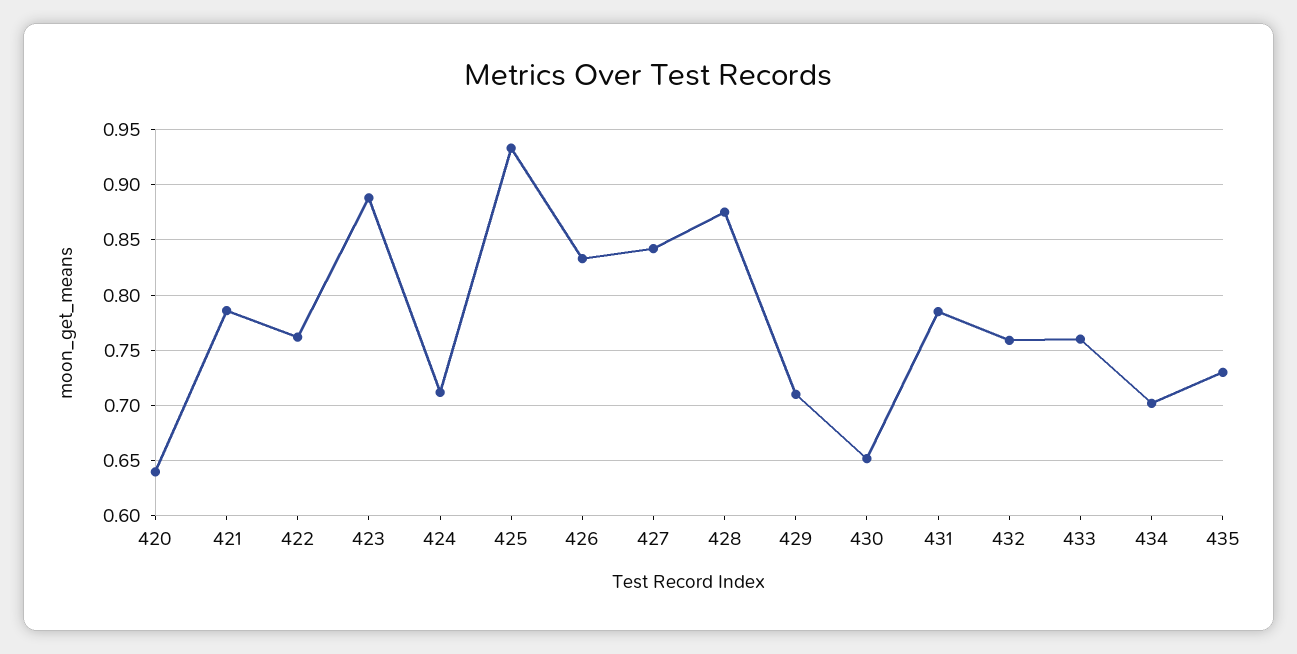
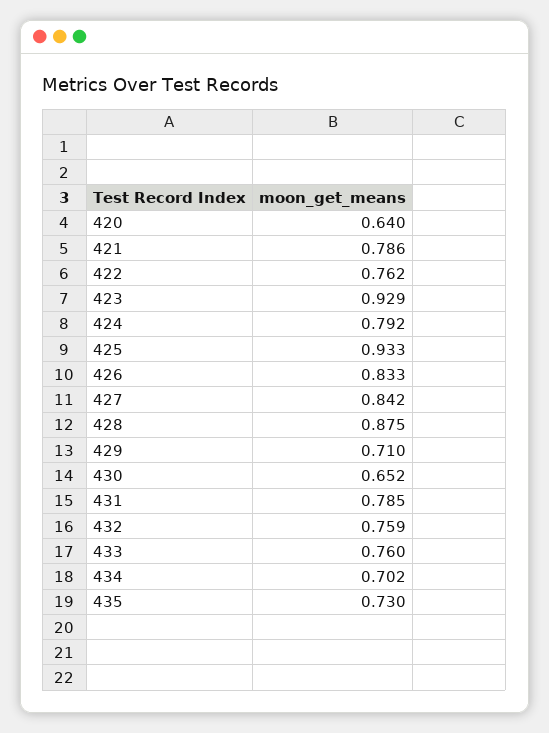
423: 0.89 -> 0.929
424: 0.71 -> 0.792

